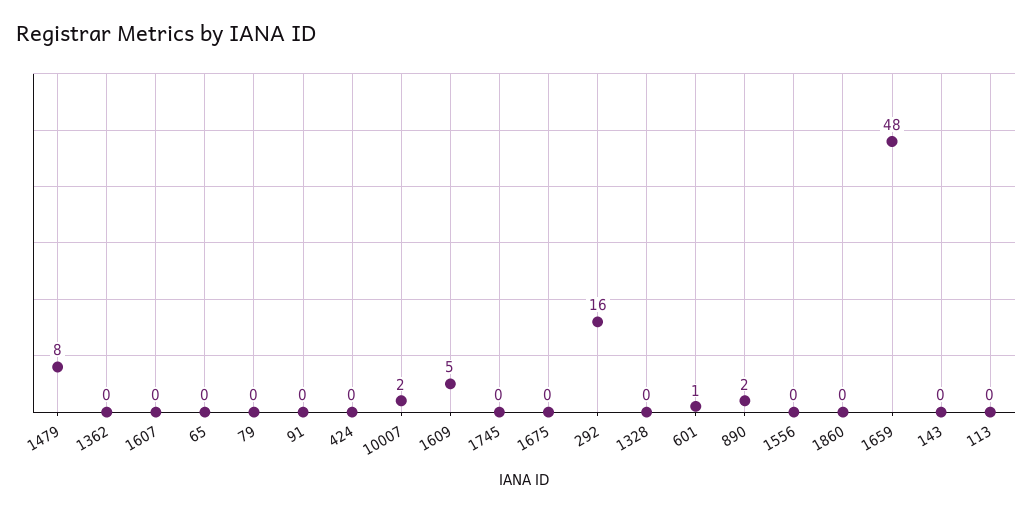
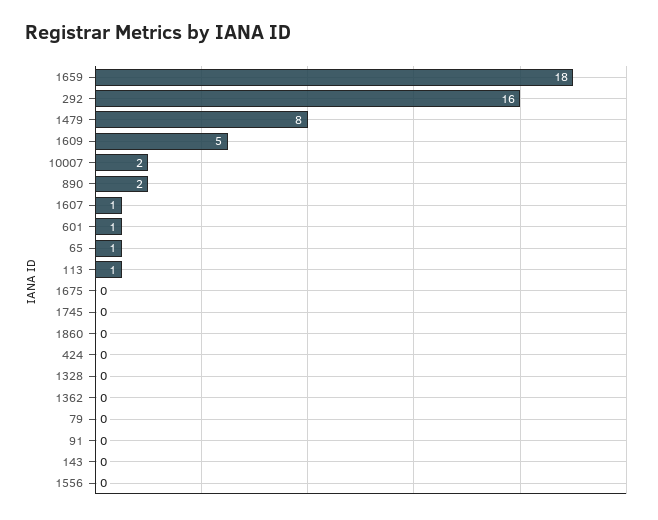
1607: 0 -> 1
65: 0 -> 1
1659: 48 -> 18
113: 0 -> 1

